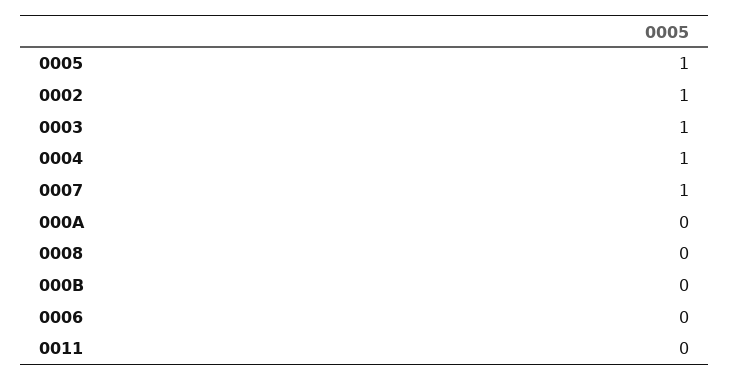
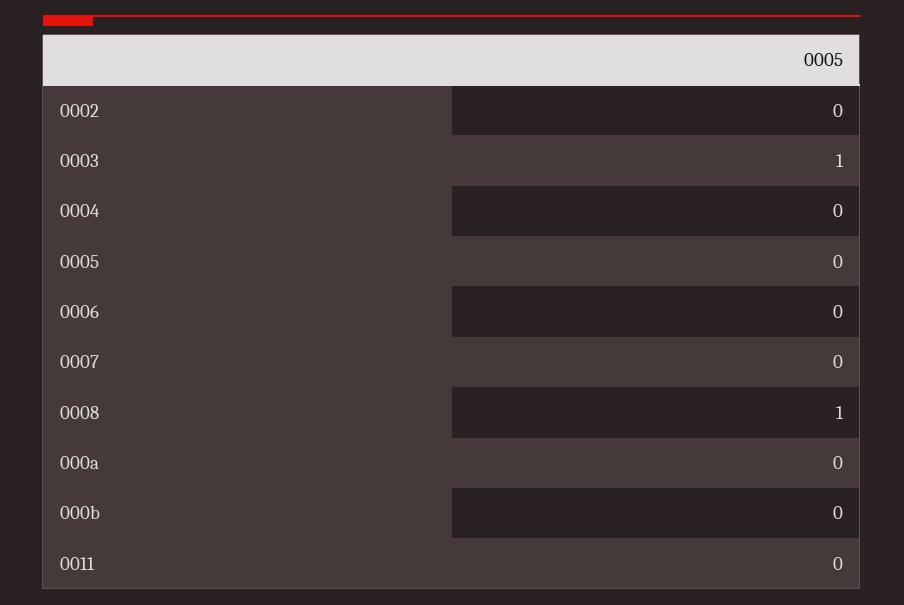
0005: 1 -> 0
0002: 1 -> 0
0004: 1 -> 0
0007: 1 -> 0
0008: 0 -> 1

